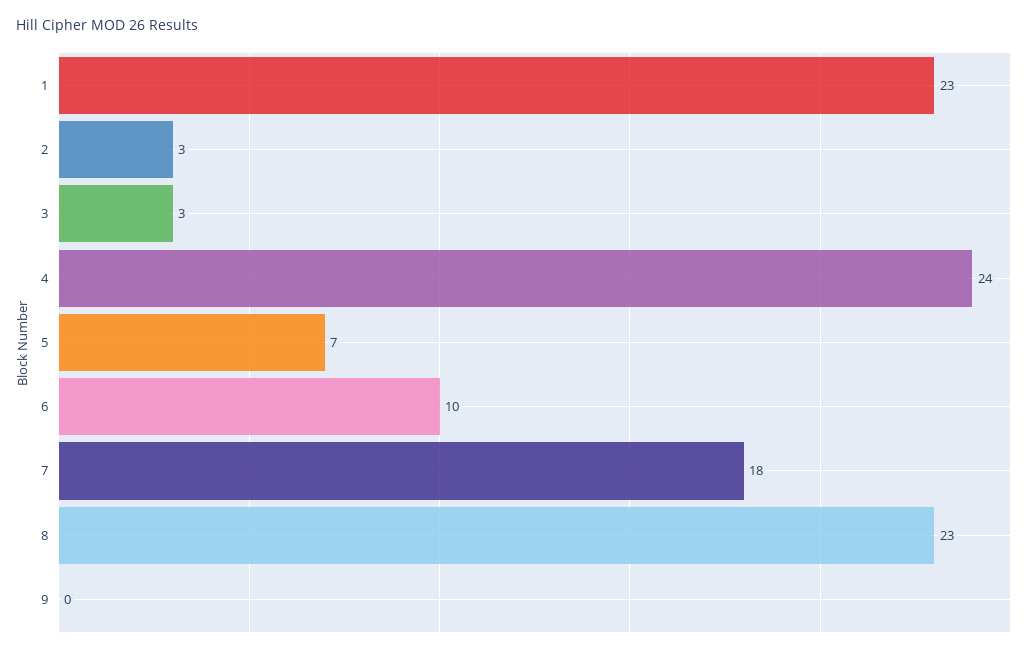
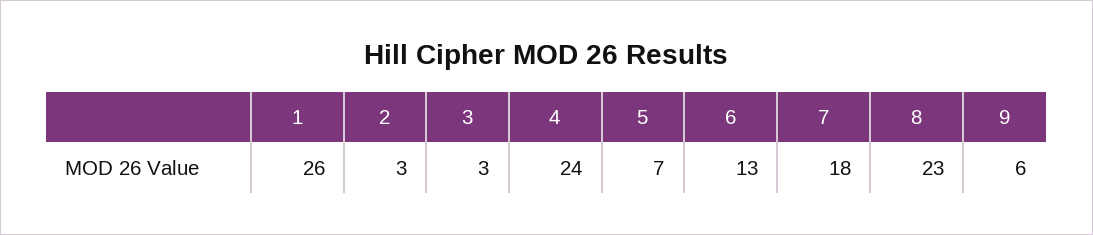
1: 23 -> 26
6: 10 -> 13
9: 0 -> 6

